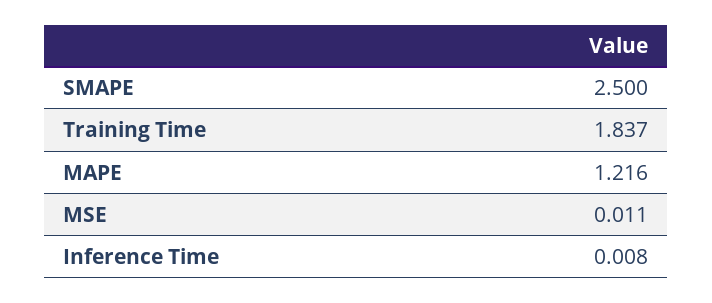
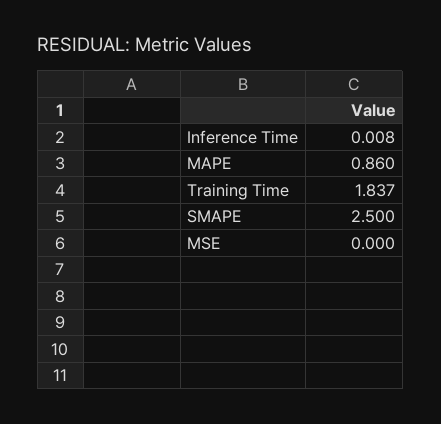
MAPE: 1.216 -> 0.86
MSE: 0.011 -> 0

